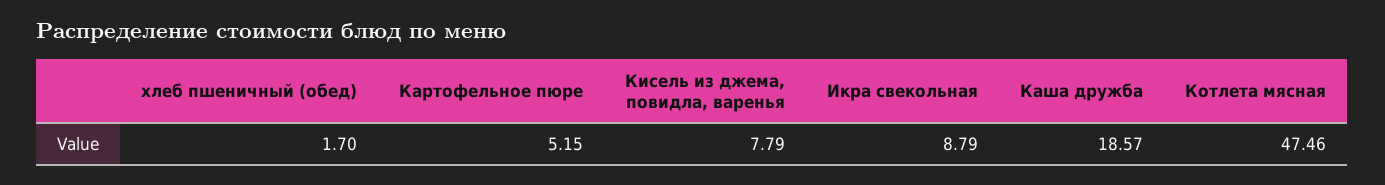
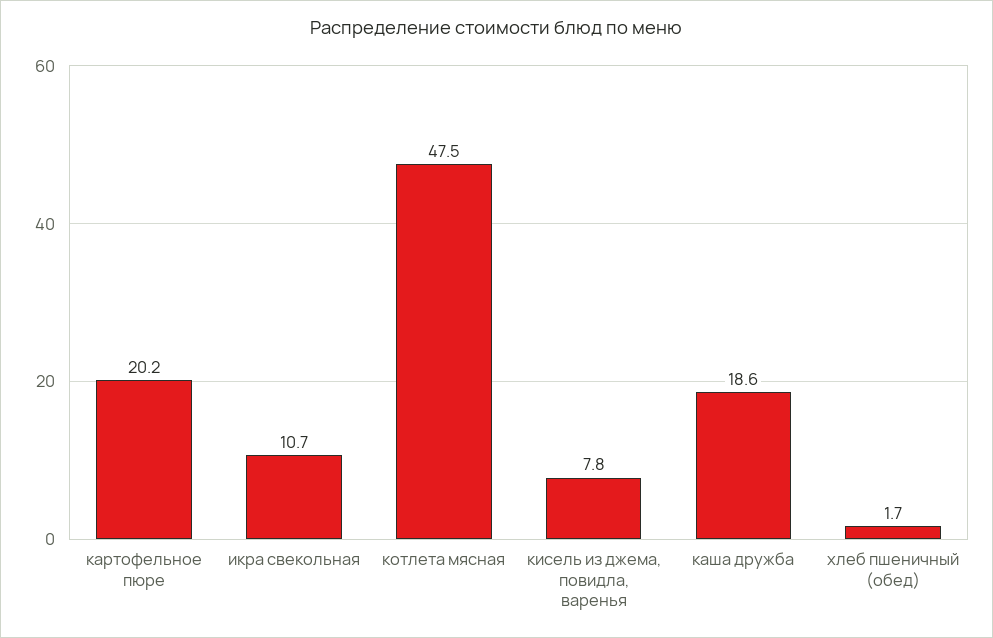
Картофельное пюре: 5.15 -> 20.2
Икра свекольная: 8.79 -> 10.7

